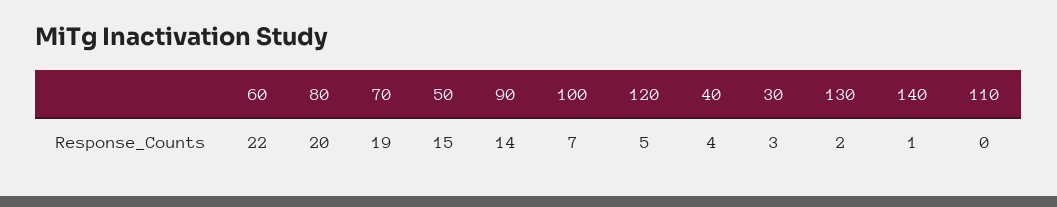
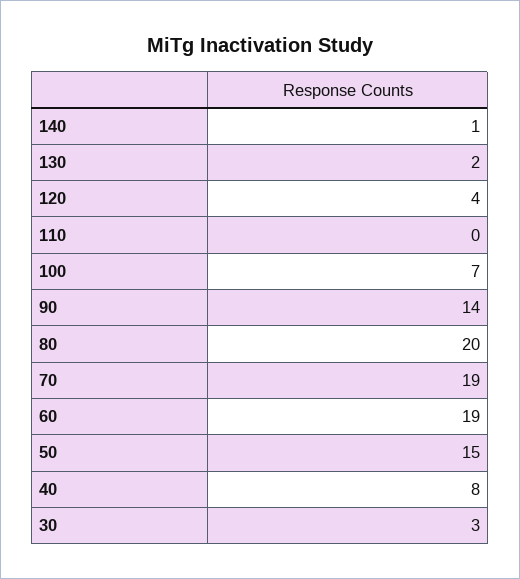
60: 22 -> 19
120: 5 -> 4
40: 4 -> 8

